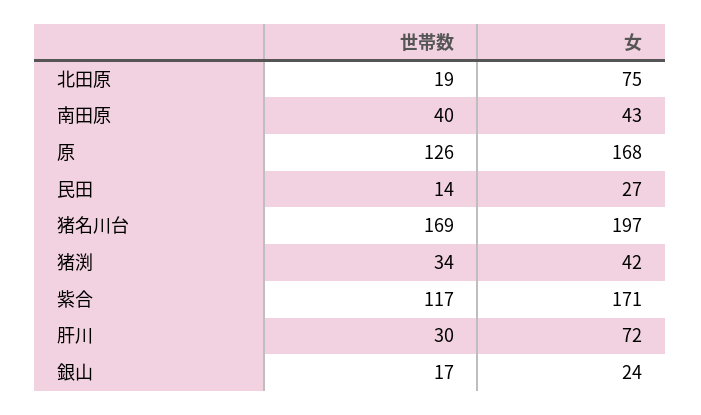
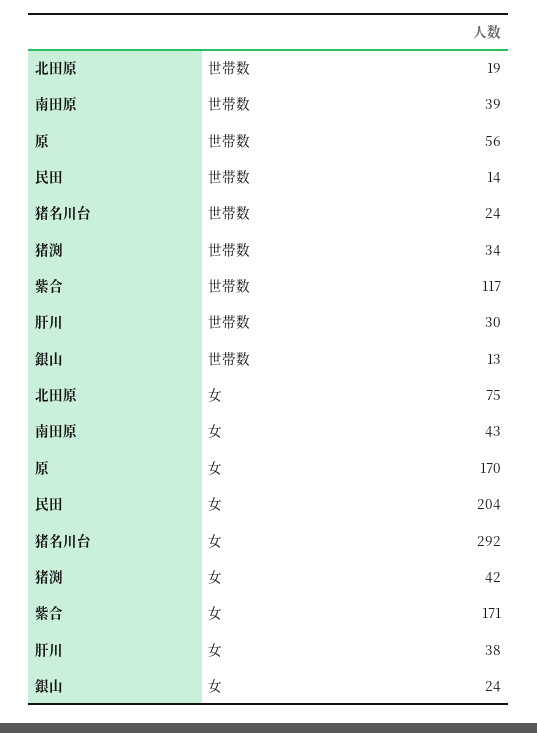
世帯数, 南田原: 40 -> 39
世帯数, 原: 126 -> 56
女, 原: 168 -> 170
女, 民田: 27 -> 204
世帯数, 猪名川台: 169 -> 24
女, 猪名川台: 197 -> 292
女, 肝川: 72 -> 38
世帯数, 銀山: 17 -> 13

